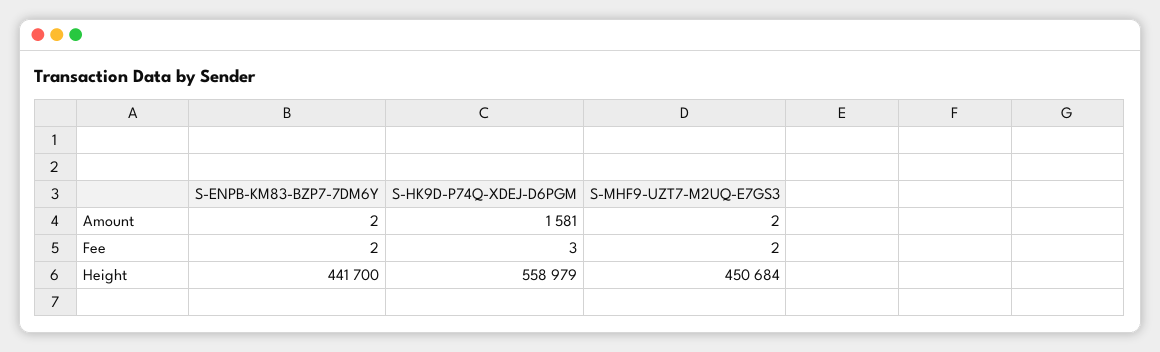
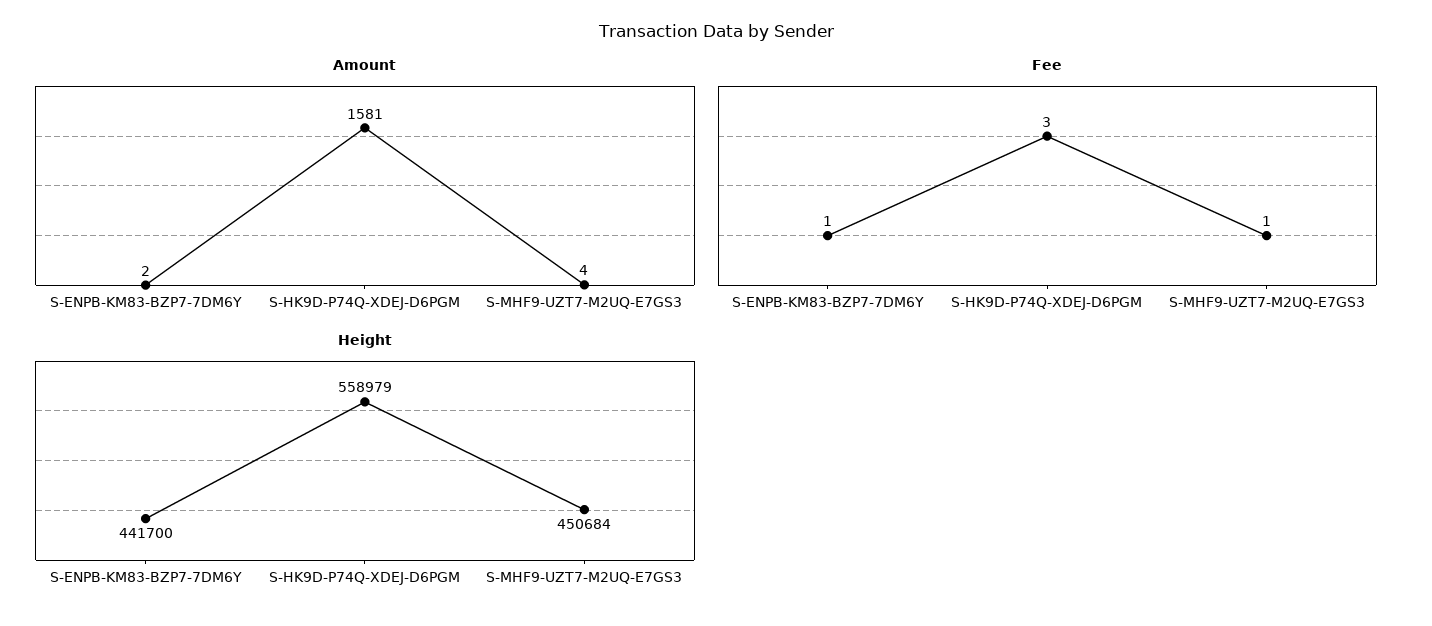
Amount, S-MHF9-UZT7-M2UQ-E7GS3: 2 -> 4
Fee, S-ENPB-KM83-BZP7-7DM6Y: 2 -> 1
Fee, S-MHF9-UZT7-M2UQ-E7GS3: 2 -> 1

